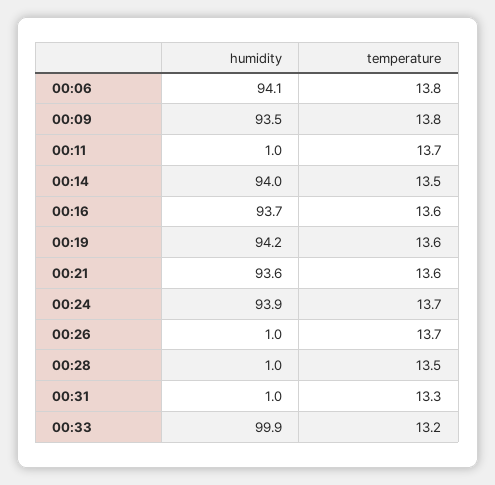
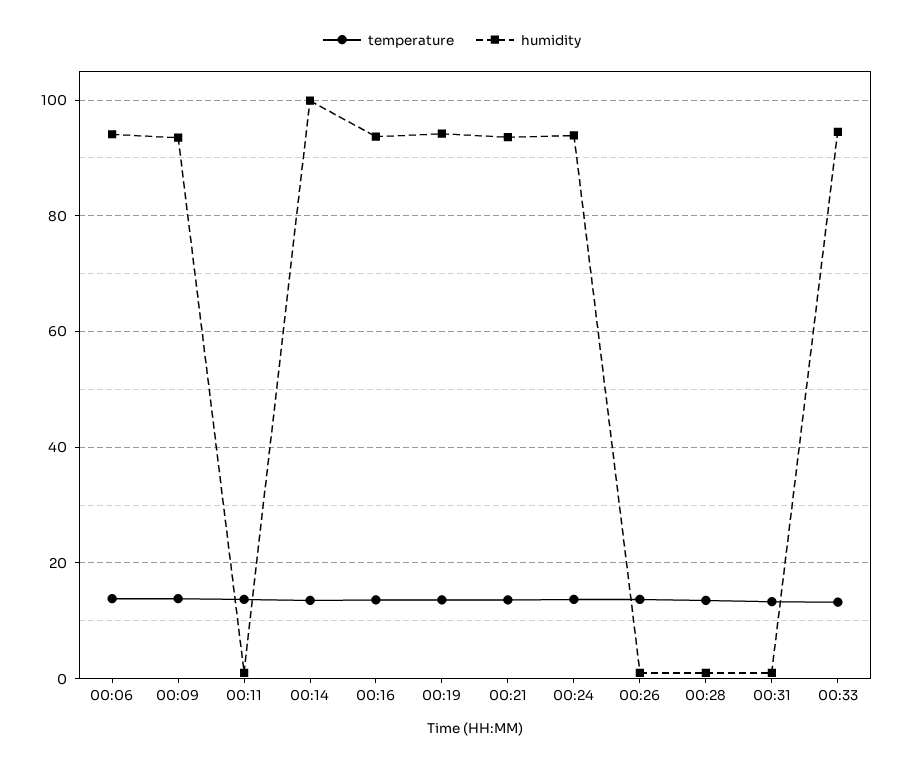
humidity, 00:14: 94 -> 100
humidity, 00:33: 99.9 -> 94

